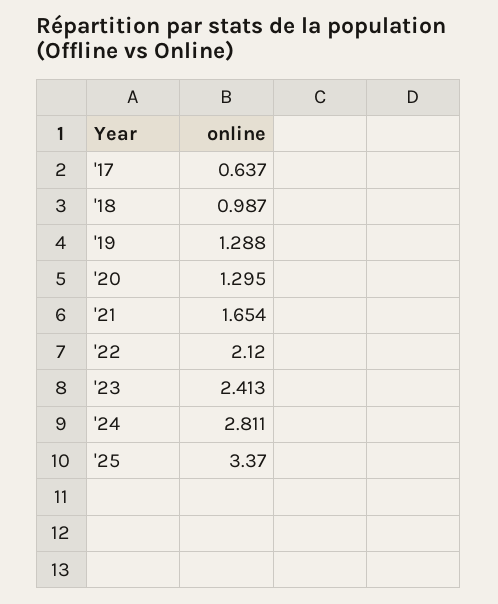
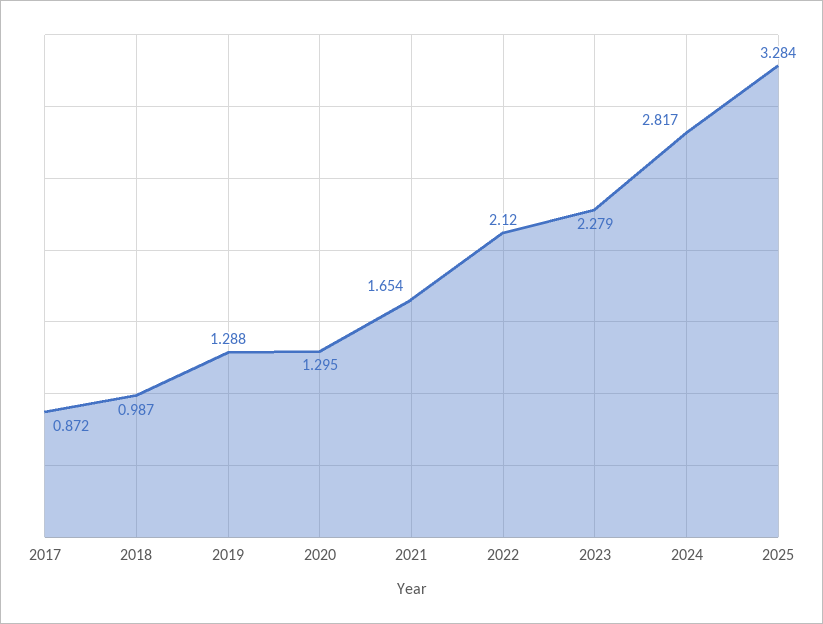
'17: 0.637 -> 0.872
'23: 2.413 -> 2.279
'24: 2.811 -> 2.817
'25: 3.37 -> 3.284

